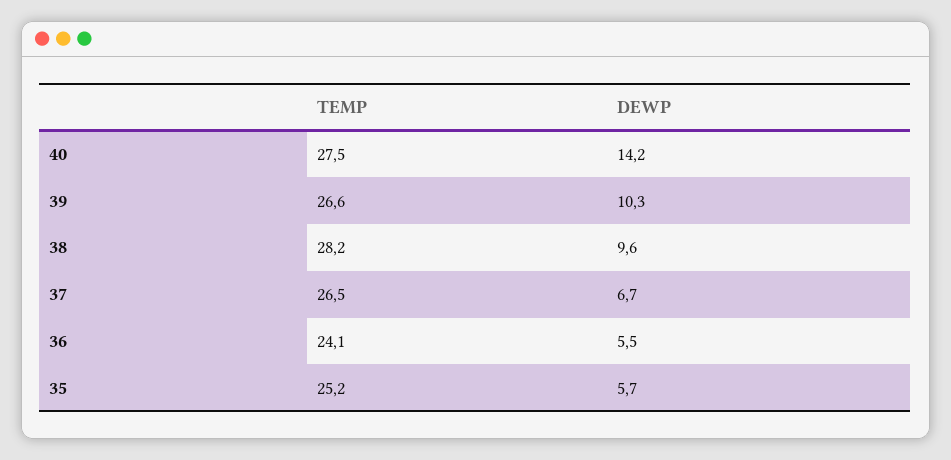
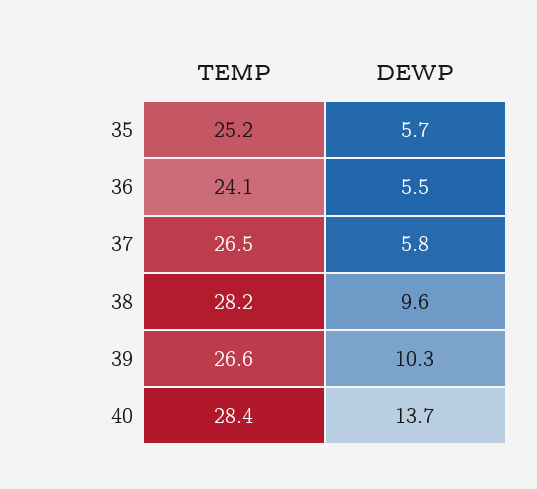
TEMP, 40: 27.5 -> 28.4
DEWP, 40: 14.2 -> 13.7
DEWP, 37: 6.7 -> 5.8

